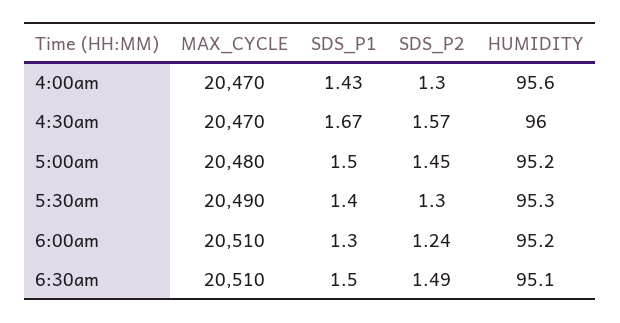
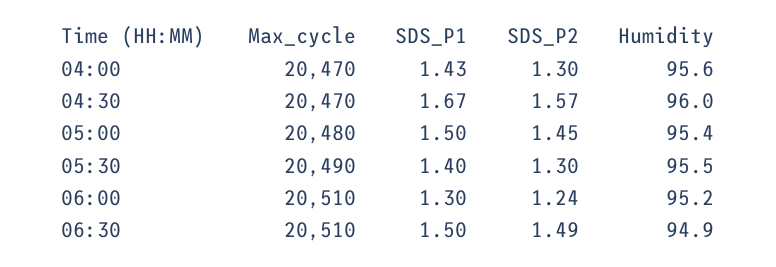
HUMIDITY, 5:00am: 95.2 -> 95.4
HUMIDITY, 5:30am: 95.3 -> 95.5
HUMIDITY, 6:30am: 95.1 -> 94.9

